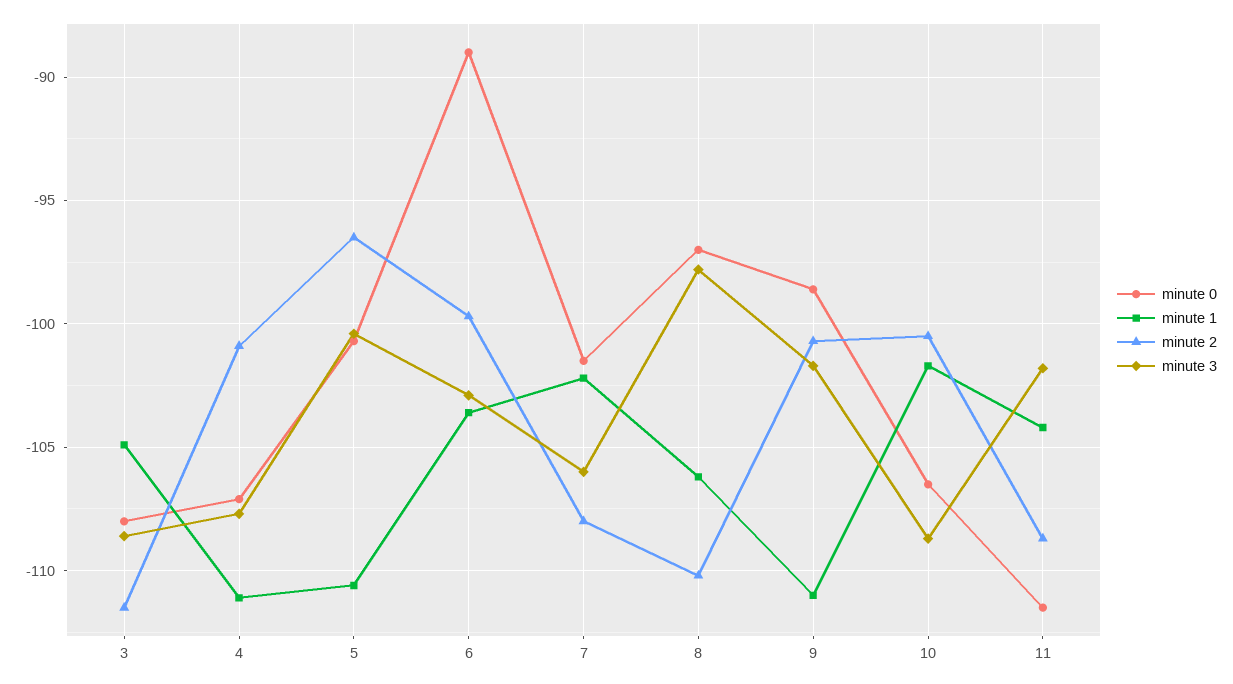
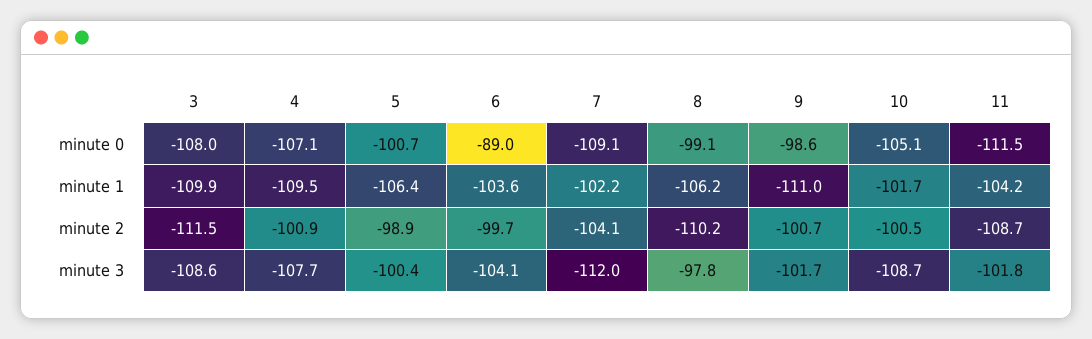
minute 1, 3: -105 -> -109.9
minute 1, 4: -111 -> -109.5
minute 1, 5: -110.5 -> -106.4
minute 2, 5: -96.5 -> -98.9
minute 3, 6: -103 -> -104.1
minute 0, 7: -101.5 -> -109.1
minute 2, 7: -108 -> -104.1
minute 3, 7: -106 -> -112
minute 0, 8: -97 -> -99.1
minute 0, 10: -106.5 -> -105.1

